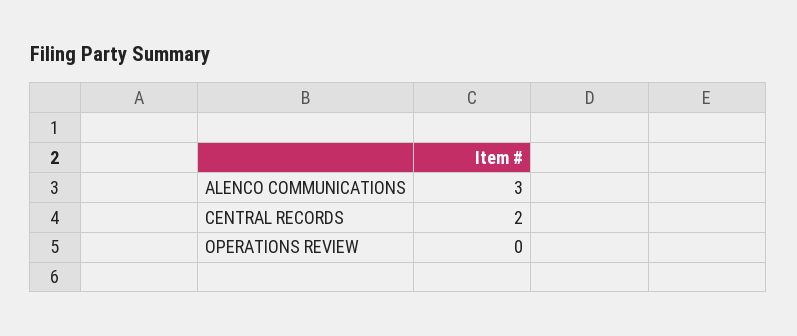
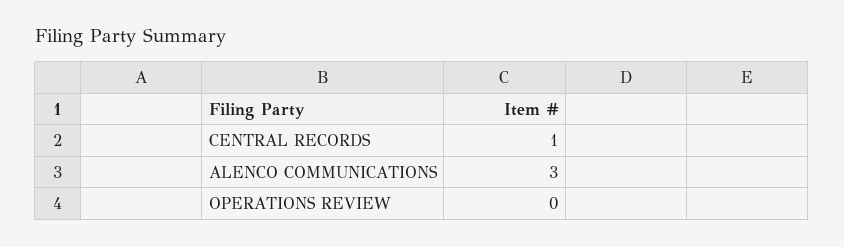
CENTRAL RECORDS: 2 -> 1

